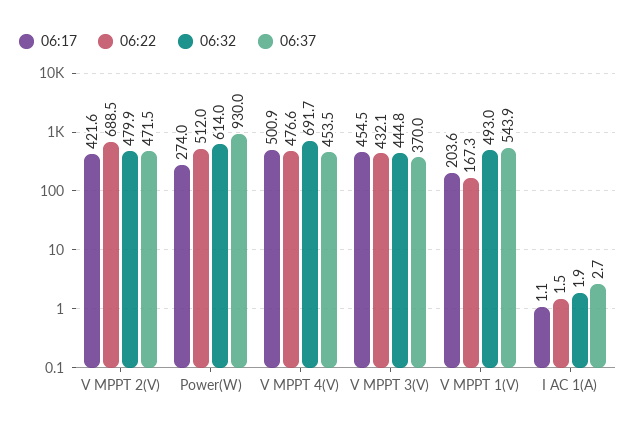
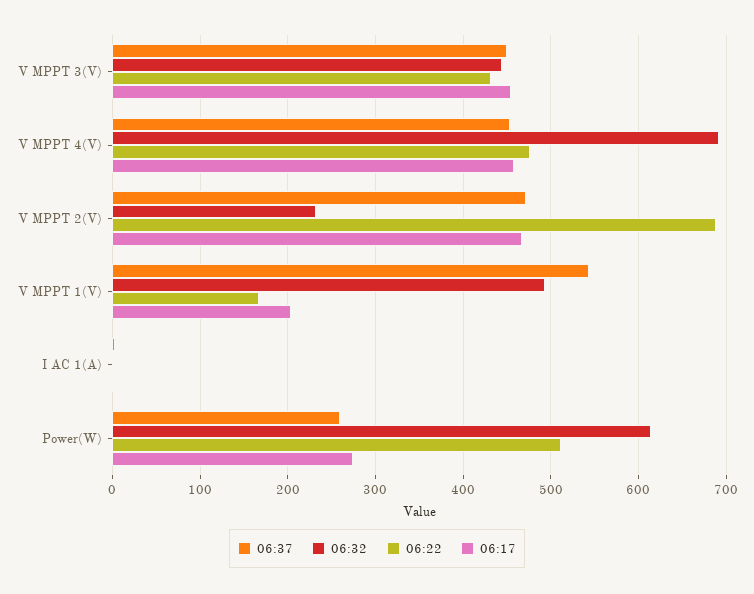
06:17, V MPPT 2(V): 421.6 -> 470
06:32, V MPPT 2(V): 479.9 -> 230
06:37, Power(W): 930 -> 260
06:17, V MPPT 4(V): 500.9 -> 460
06:37, V MPPT 3(V): 370 -> 450

